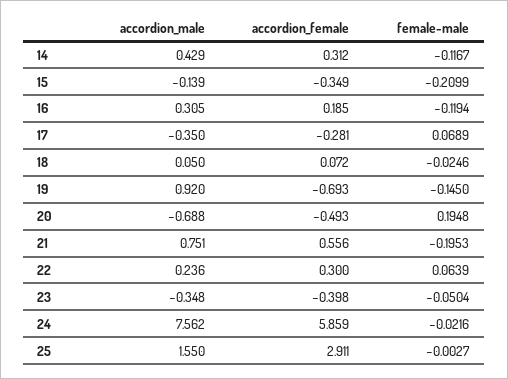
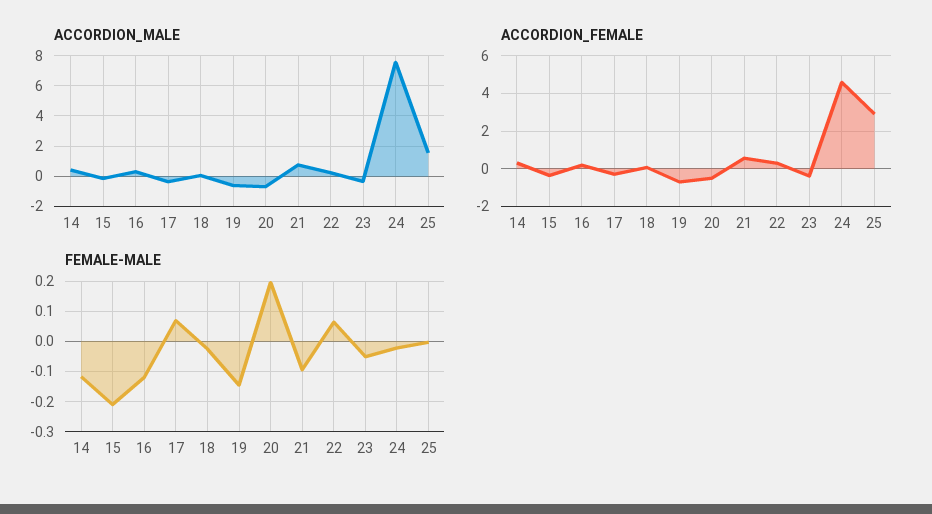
accordion_male, 19: 0.92 -> -0.5
female-male, 21: -0.1953 -> -0.1
accordion_female, 24: 5.859 -> 4.5

